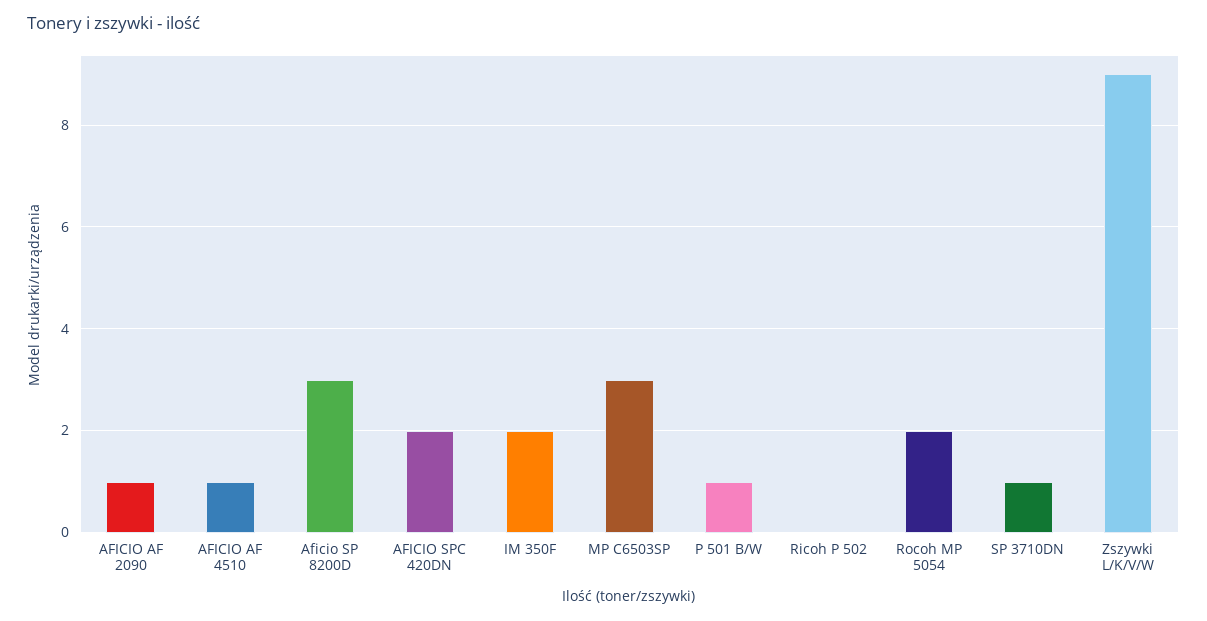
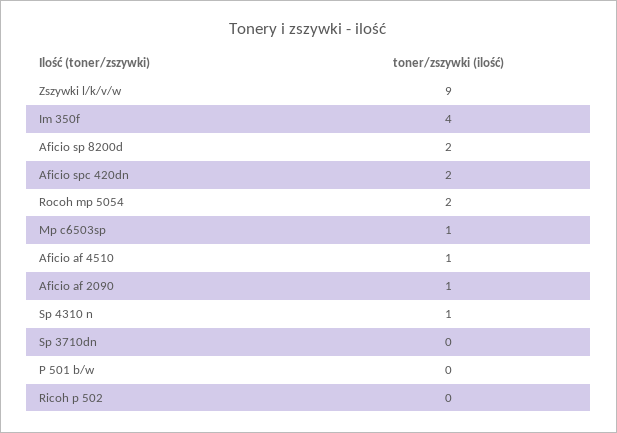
Aficio SP 8200D: 3 -> 2
IM 350F: 2 -> 4
MP C6503SP: 3 -> 1
P 501 B/W: 1 -> 0
SP 3710DN: 1 -> 0
Sp 4310 n: none -> 1

